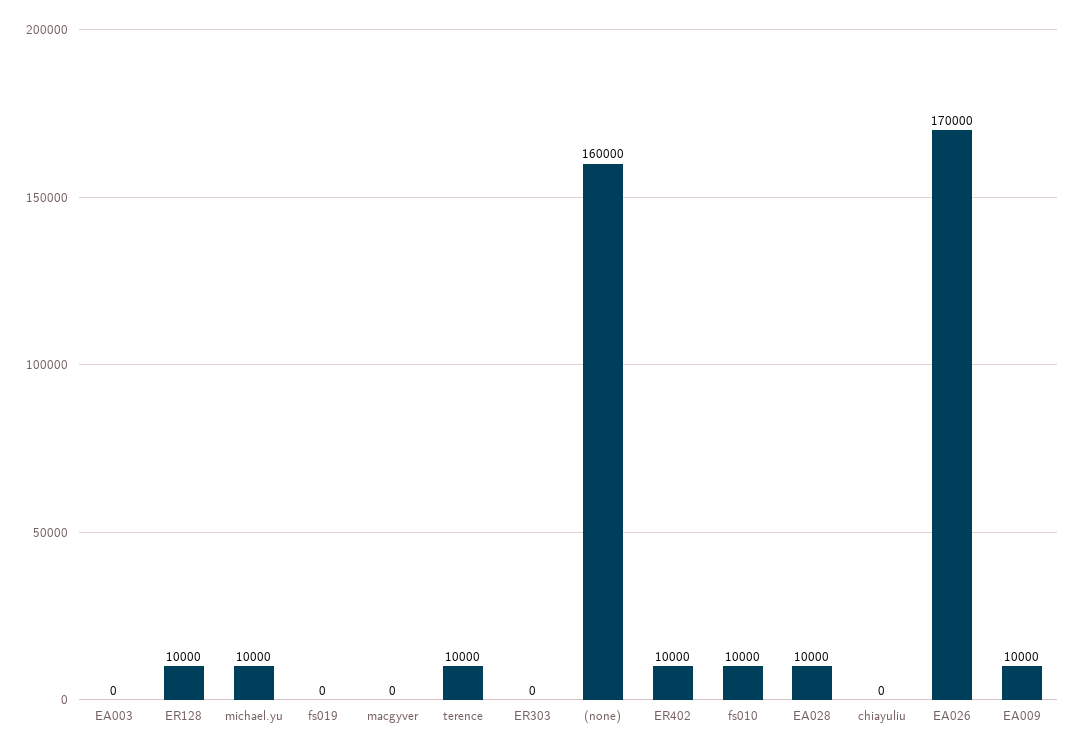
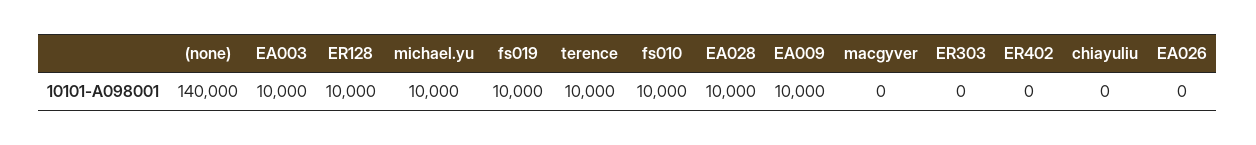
EA003: 0 -> 10000
fs019: 0 -> 10000
(none): 160000 -> 140000
ER402: 10000 -> 0
EA026: 170000 -> 0

